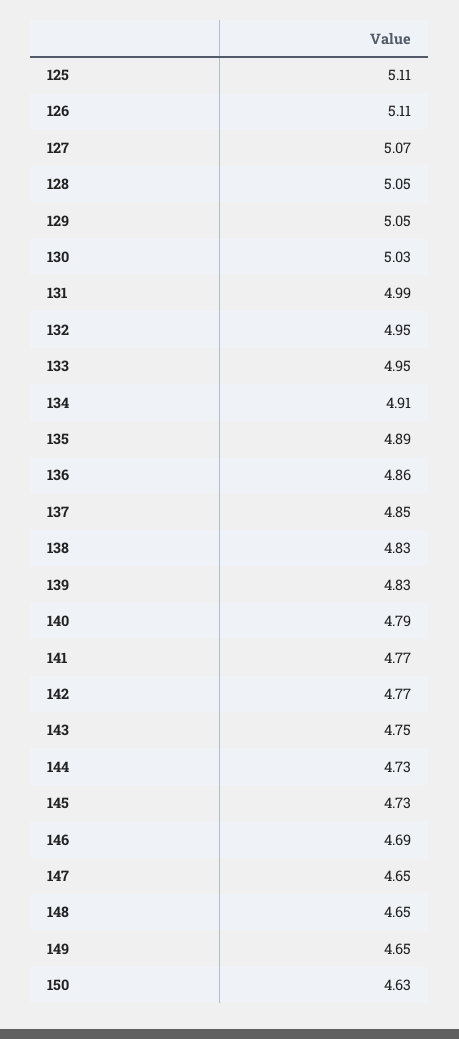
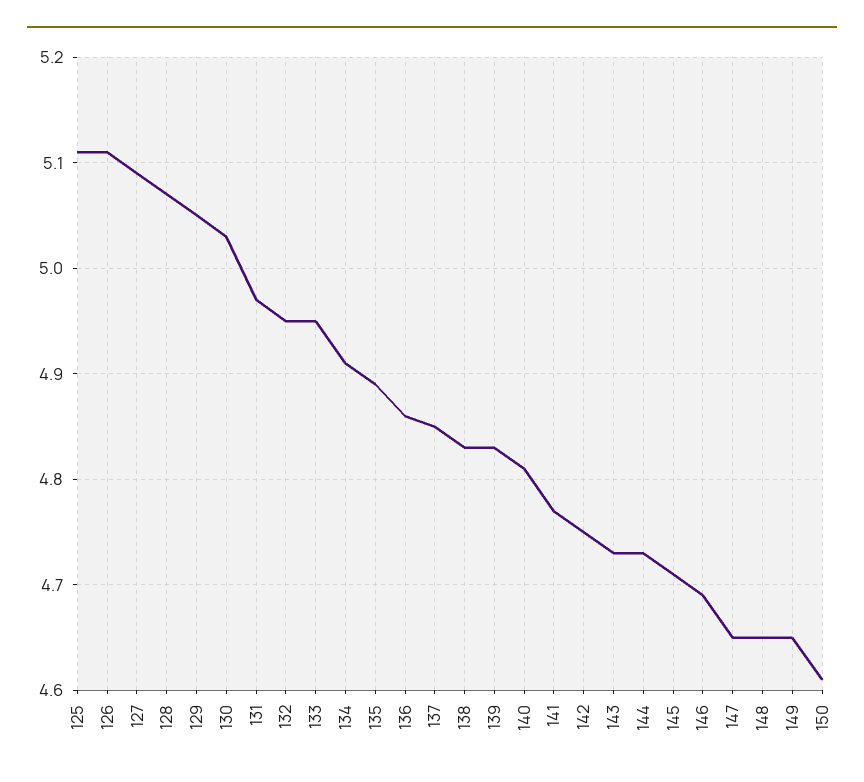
127: 5.07 -> 5.09
128: 5.05 -> 5.07
131: 4.99 -> 4.97
140: 4.79 -> 4.81
142: 4.77 -> 4.75
143: 4.75 -> 4.73
145: 4.73 -> 4.71
150: 4.63 -> 4.61

